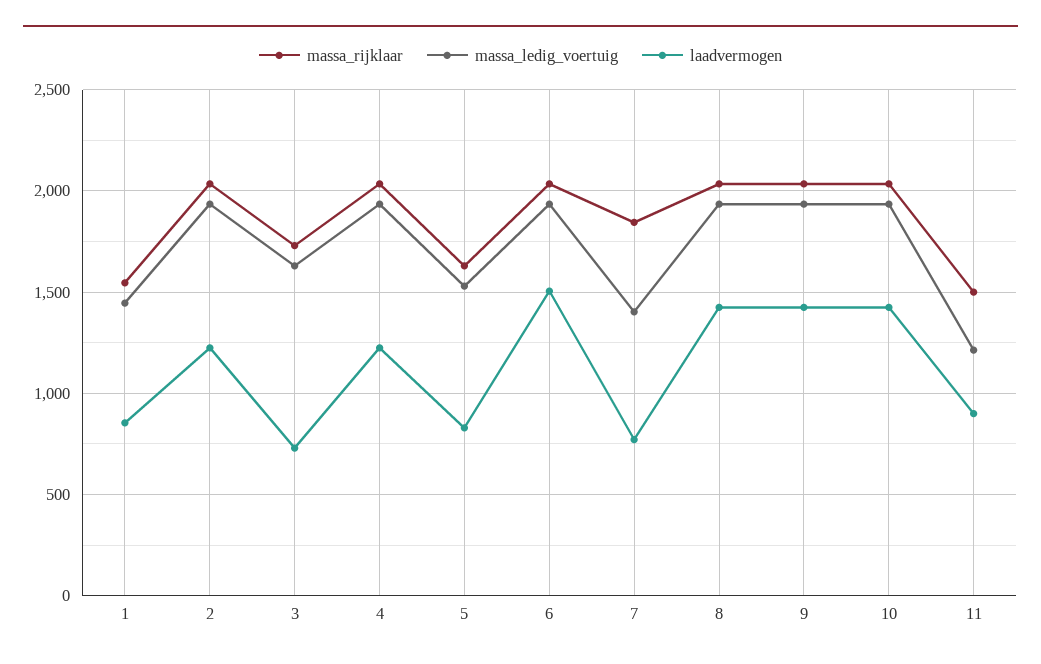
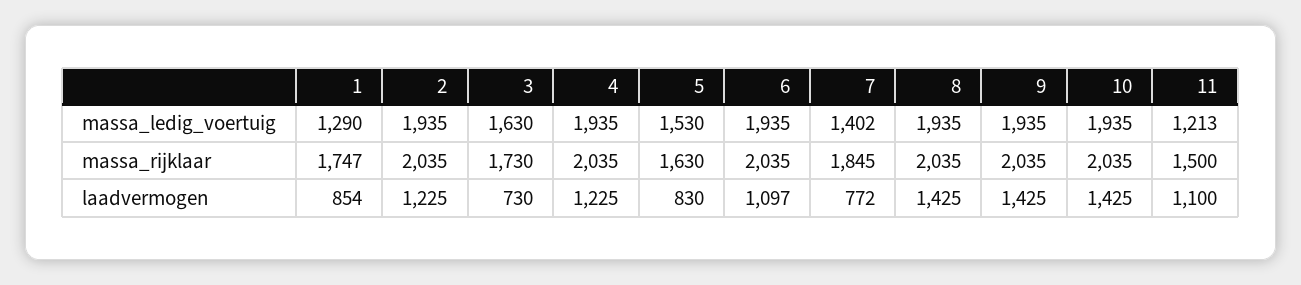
massa_rijklaar, 1: 1550 -> 1747
massa_ledig_voertuig, 1: 1450 -> 1290
laadvermogen, 6: 1500 -> 1097
laadvermogen, 11: 900 -> 1100

